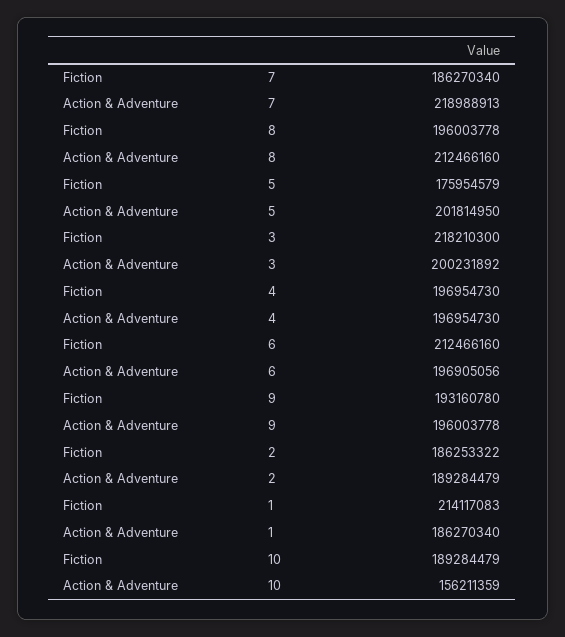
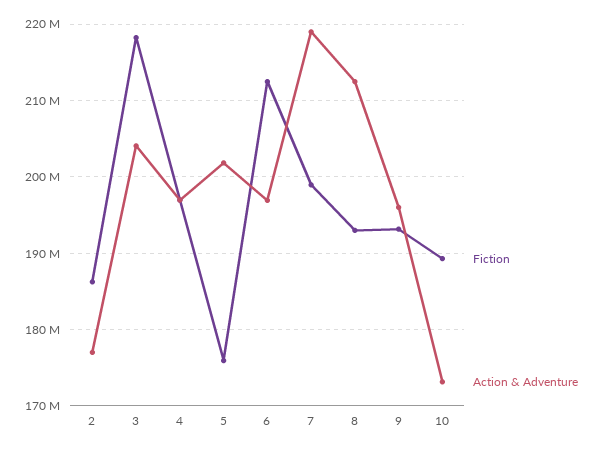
Fiction, 7: 186270340 -> 199000000
Fiction, 8: 196003778 -> 193000000
Action & Adventure, 3: 200231892 -> 204000000
Action & Adventure, 2: 189284479 -> 177000000
Fiction, 1: 214117083 -> none
Action & Adventure, 1: 186270340 -> none
Action & Adventure, 10: 156211359 -> 173000000

